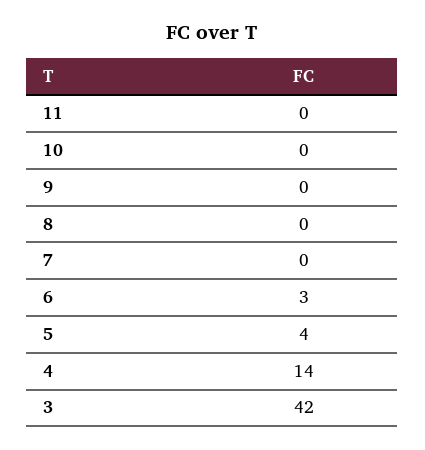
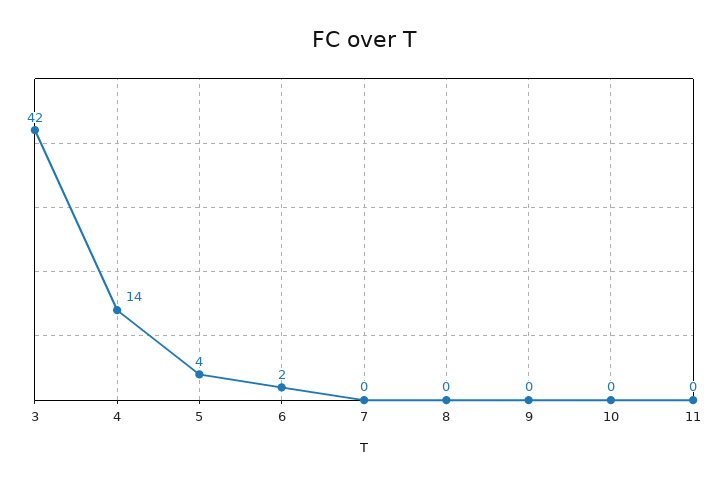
6: 3 -> 2

